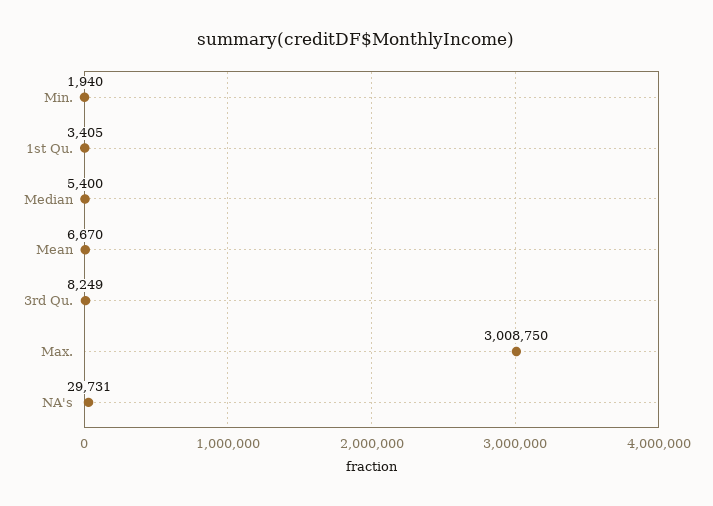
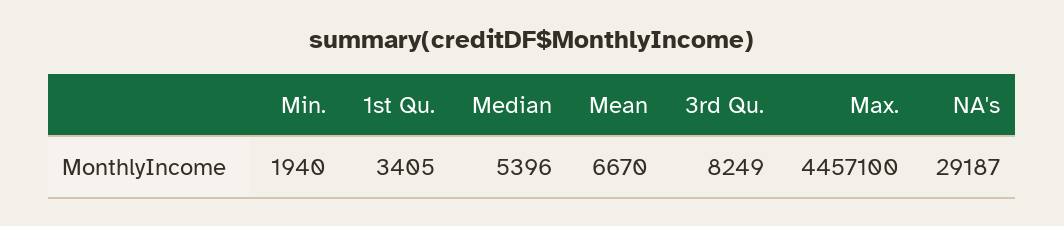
Median: 5400 -> 5396
Max.: 3008750 -> 4457100
NA's: 29731 -> 29187

